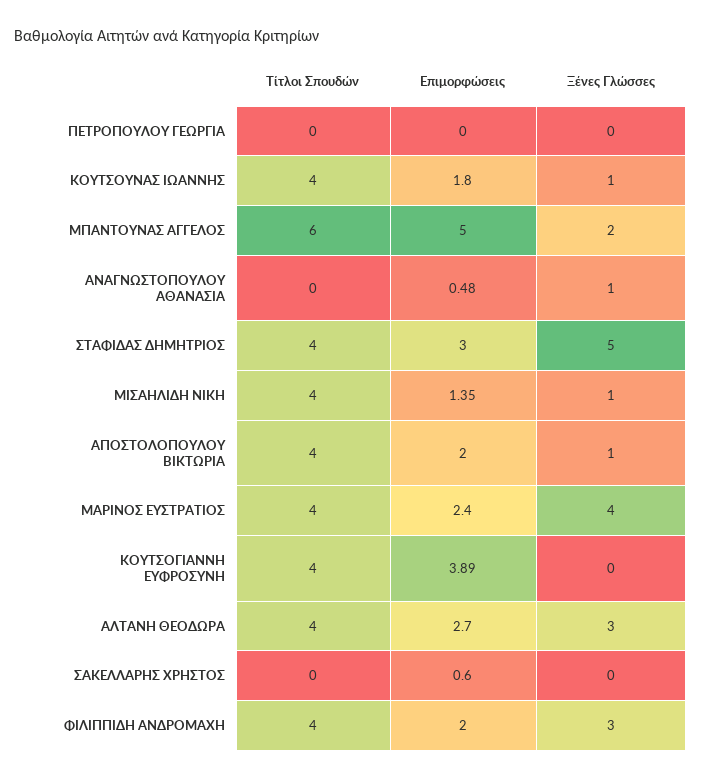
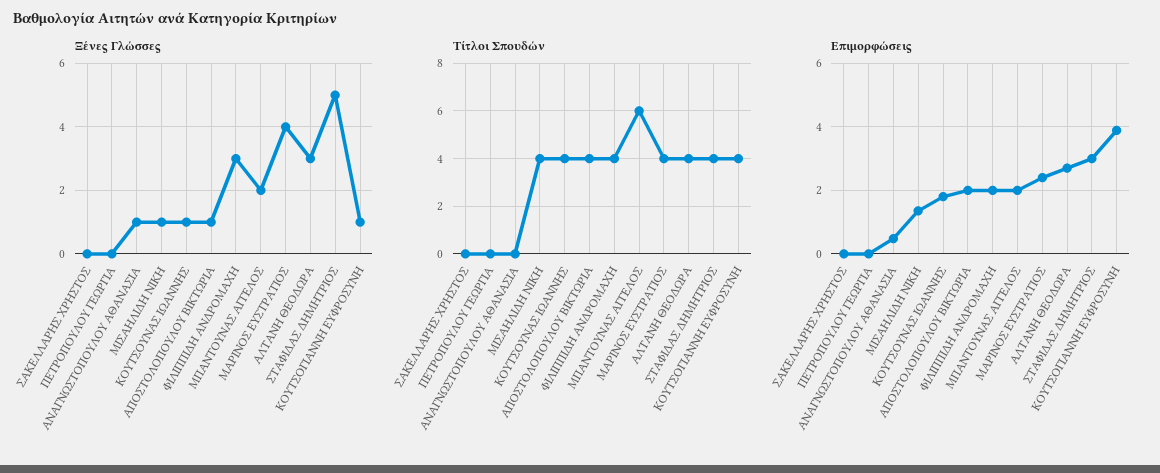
Επιμορφώσεις, ΜΠΑΝΤΟΥΝΑΣ ΑΓΓΕΛΟΣ: 5 -> 2
Ξένες Γλώσσες, ΚΟΥΤΣΟΓΙΑΝΝΗ ΕΥΦΡΟΣΥΝΗ: 0 -> 1
Επιμορφώσεις, ΣΑΚΕΛΛΑΡΗΣ ΧΡΗΣΤΟΣ: 0.6 -> 0

